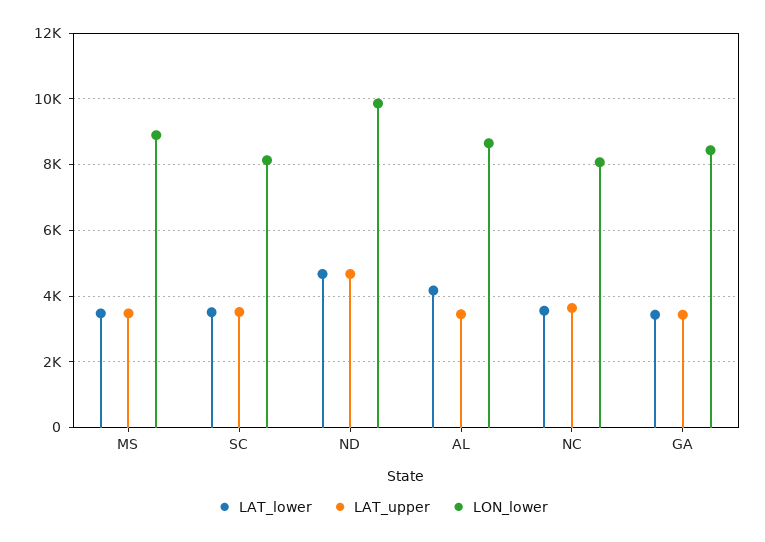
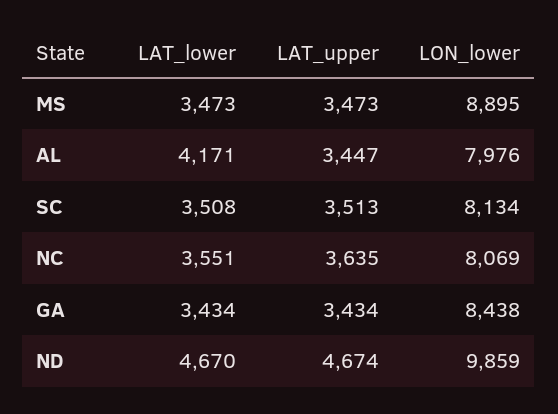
LON_lower, AL: 8600 -> 7976

